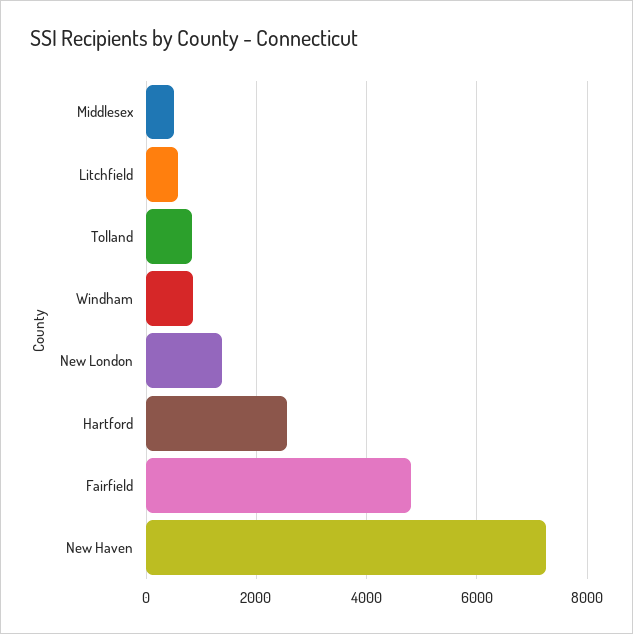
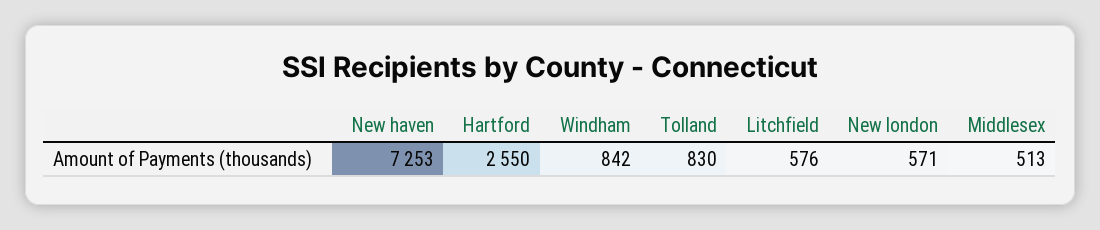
New London: 1400 -> 571
Fairfield: 4800 -> none

